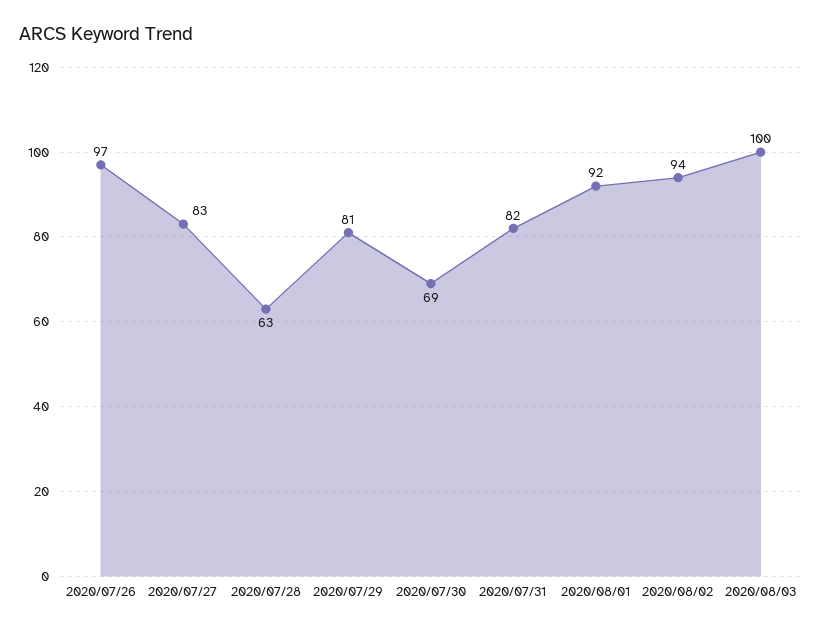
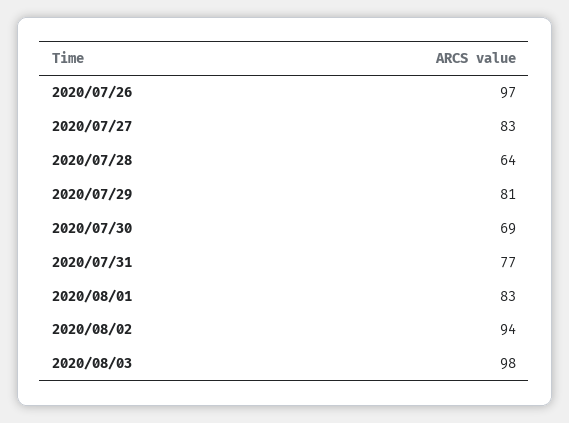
2020/07/28: 63 -> 64
2020/07/31: 82 -> 77
2020/08/01: 92 -> 83
2020/08/03: 100 -> 98

